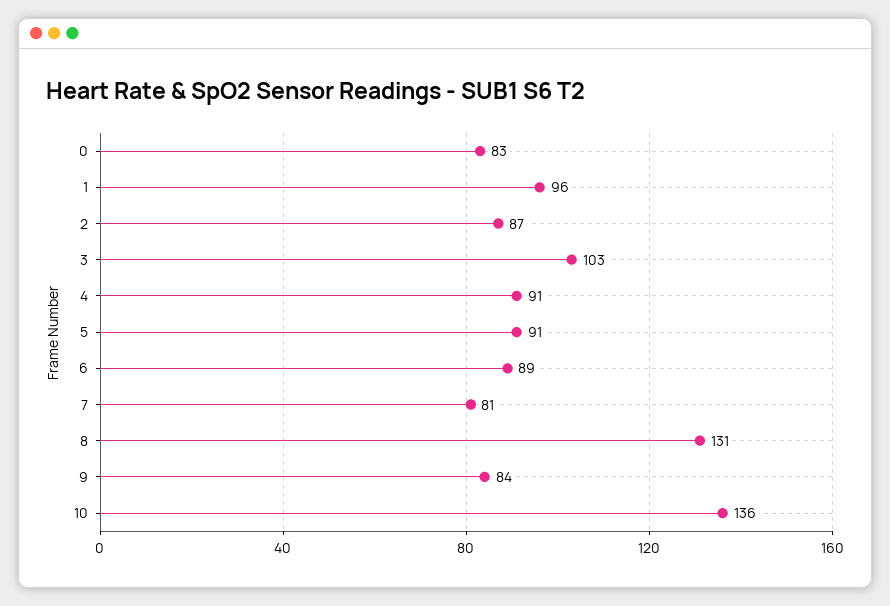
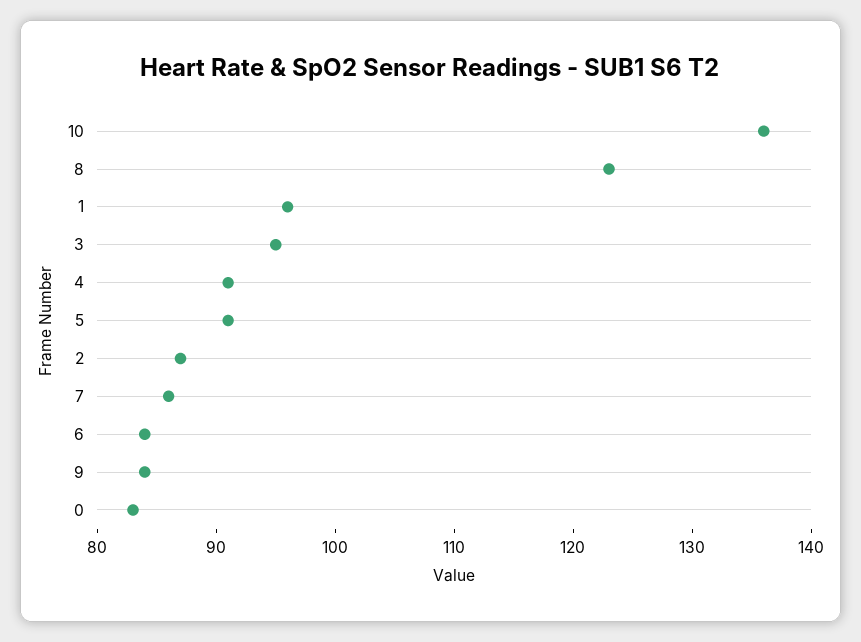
3: 103 -> 95
6: 89 -> 84
7: 81 -> 86
8: 131 -> 123

